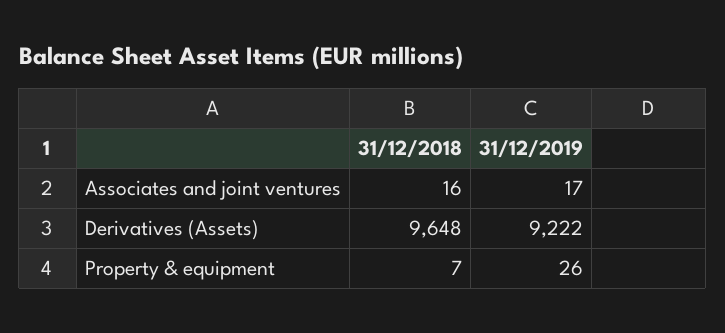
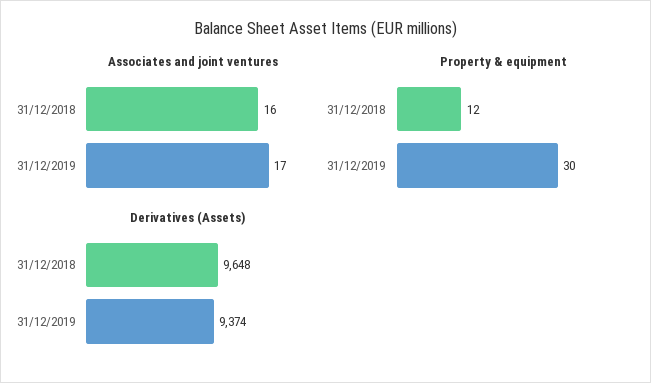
Derivatives (Assets), 31/12/2019: 9222 -> 9374
Property & equipment, 31/12/2018: 7 -> 12
Property & equipment, 31/12/2019: 26 -> 30

